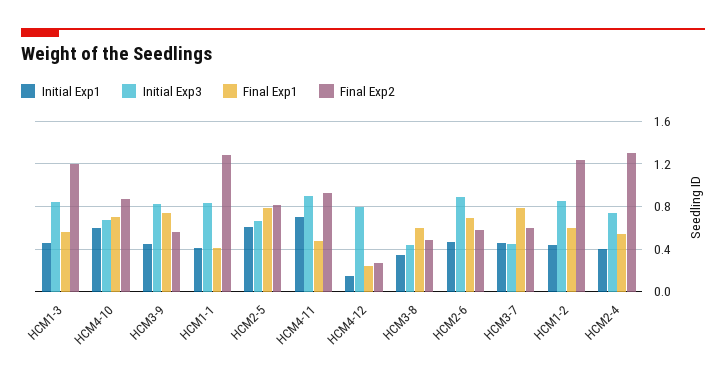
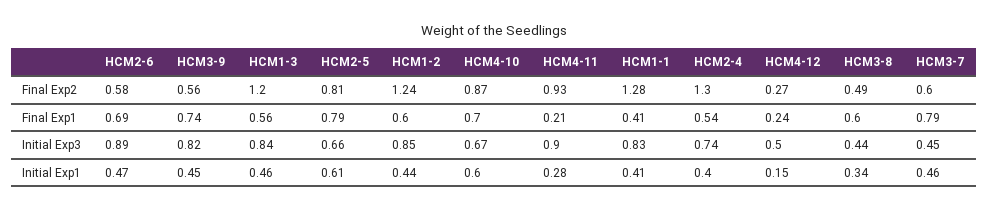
Initial Exp1, HCM4-11: 0.7 -> 0.28
Final Exp1, HCM4-11: 0.5 -> 0.21
Initial Exp3, HCM4-12: 0.8 -> 0.5

